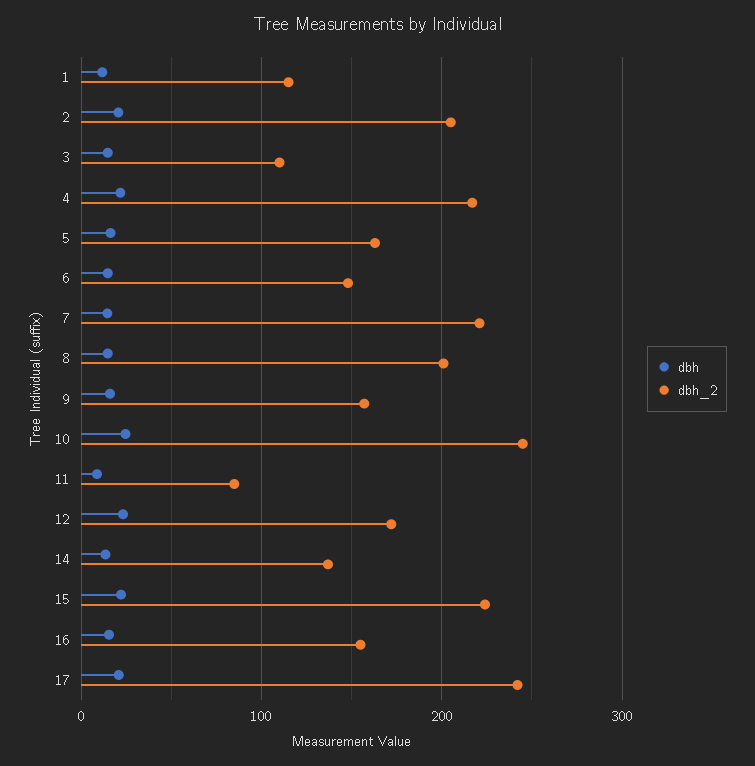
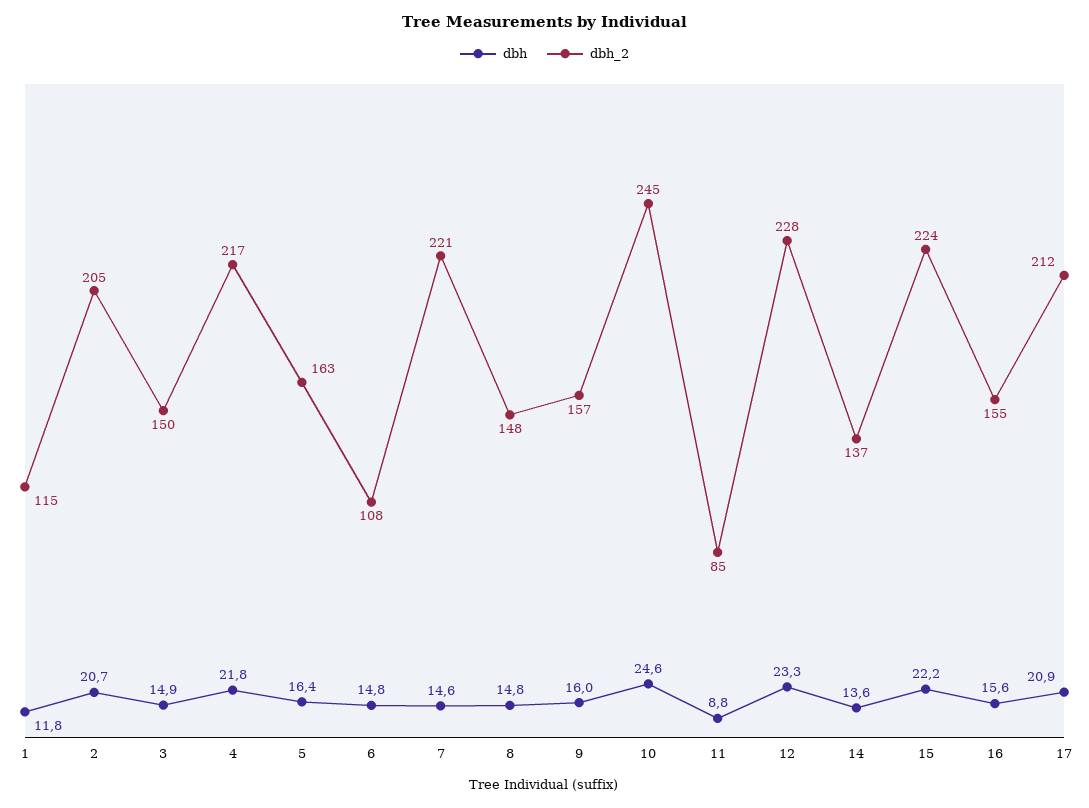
dbh_2, 3: 110 -> 150
dbh_2, 6: 150 -> 108
dbh_2, 8: 200 -> 148
dbh_2, 12: 170 -> 228
dbh_2, 17: 240 -> 212

